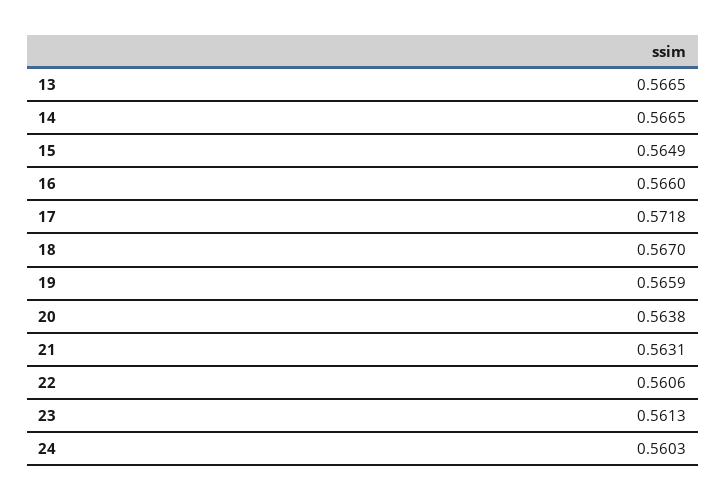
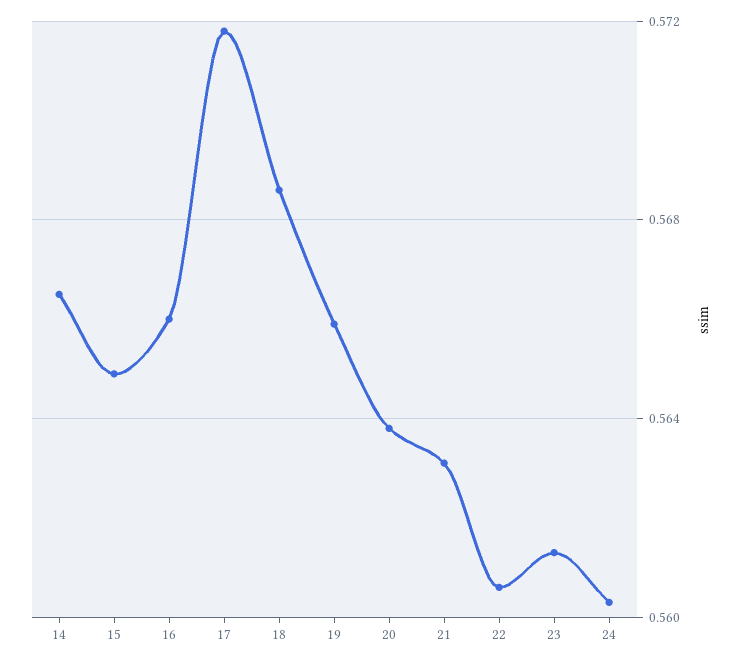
13: 0.5665 -> none
18: 0.567 -> 0.5685

